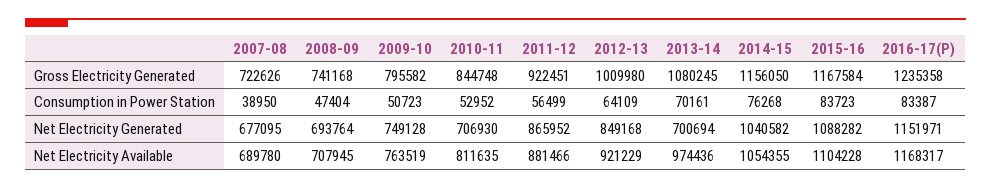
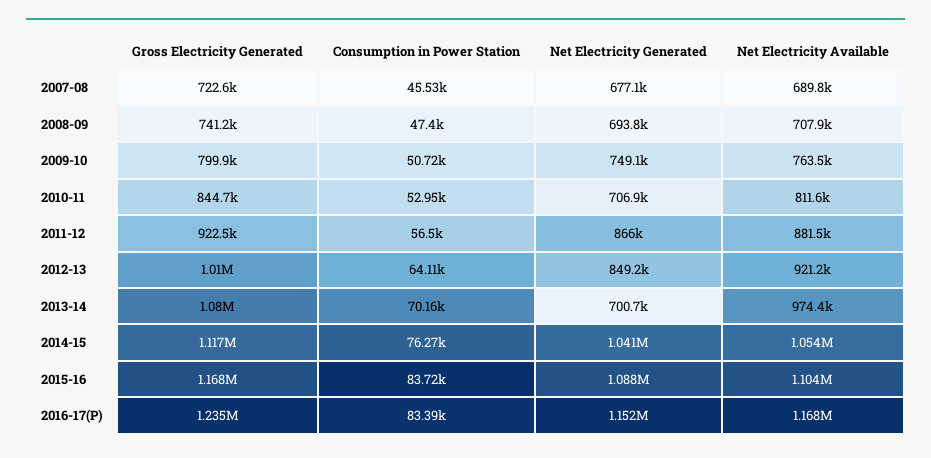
2009-10, Gross Electricity Generated: 795582 -> 799900
2014-15, Gross Electricity Generated: 1156050 -> 1117000
2007-08, Consumption in Power Station: 38950 -> 45530

